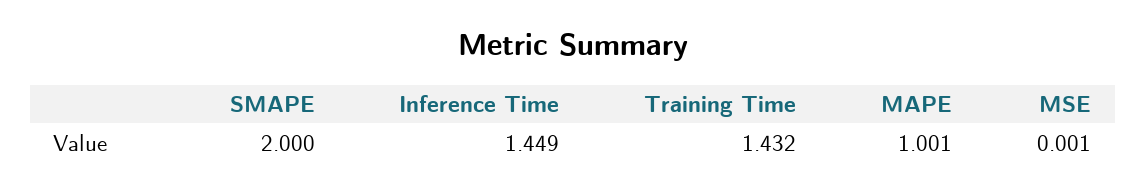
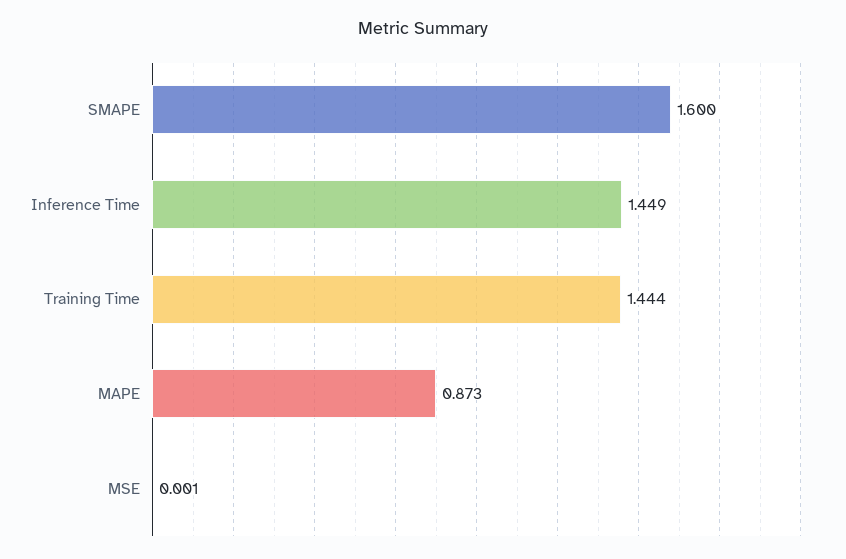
SMAPE: 2 -> 1.6
Training Time: 1.432 -> 1.444
MAPE: 1.001 -> 0.873

